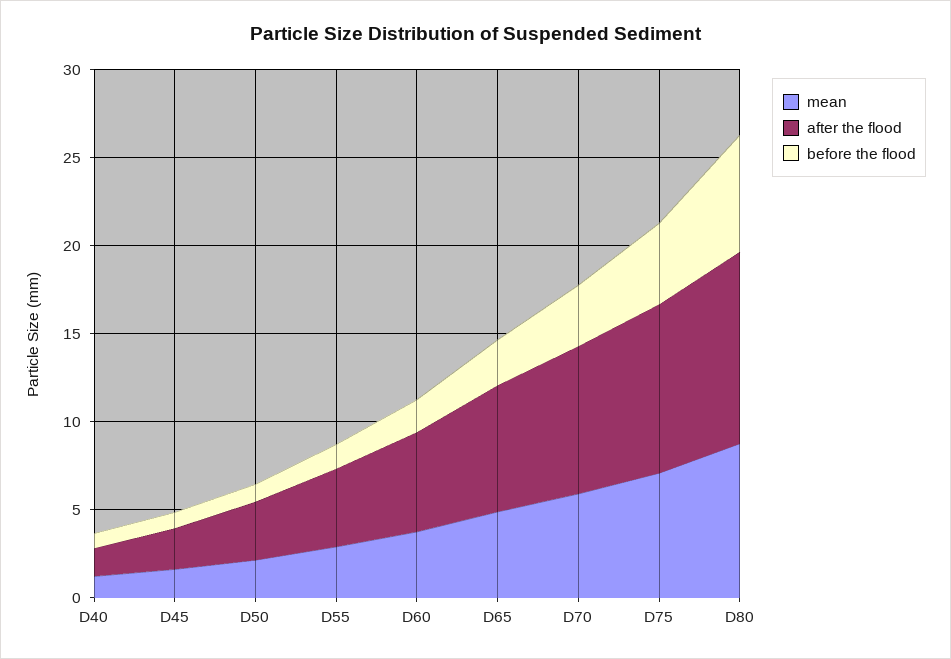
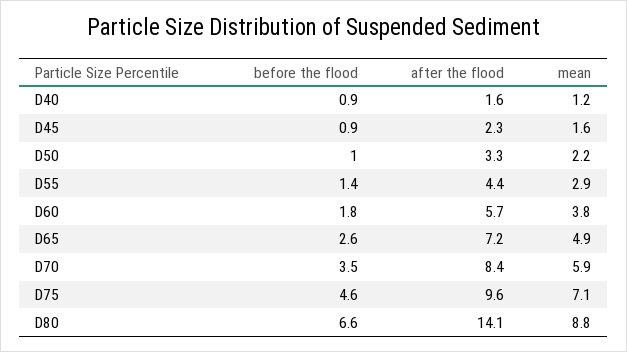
after the flood, D80: 11 -> 14.1

